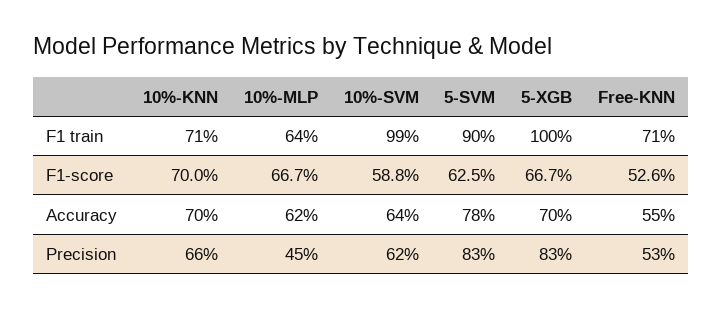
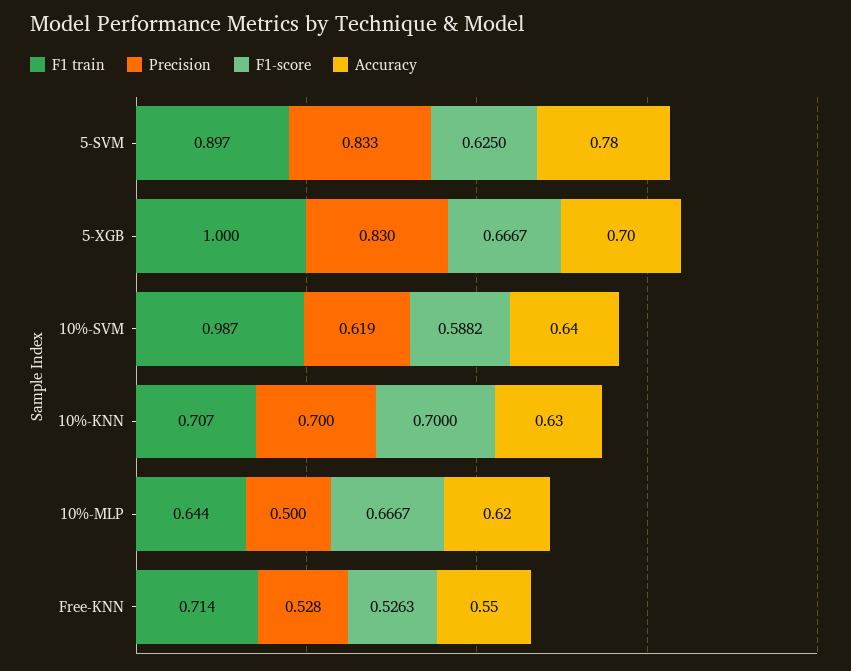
Accuracy, 10%-KNN: 0.7 -> 0.63
Precision, 10%-KNN: 0.66 -> 0.7
Precision, 10%-MLP: 0.45 -> 0.5

